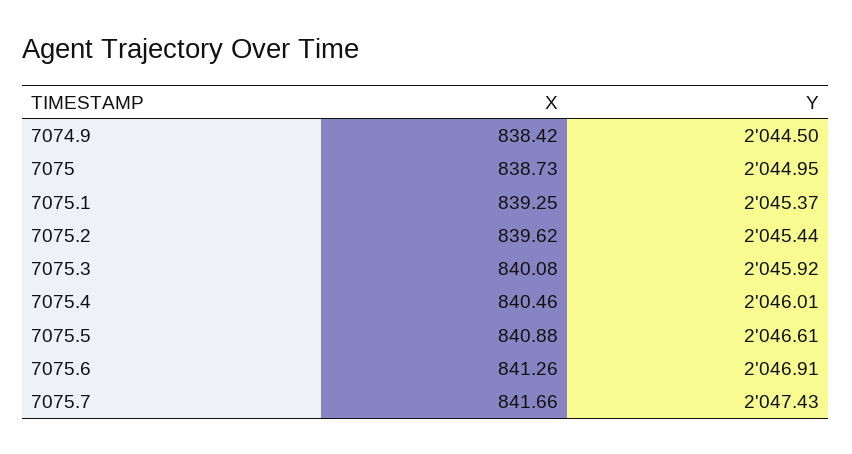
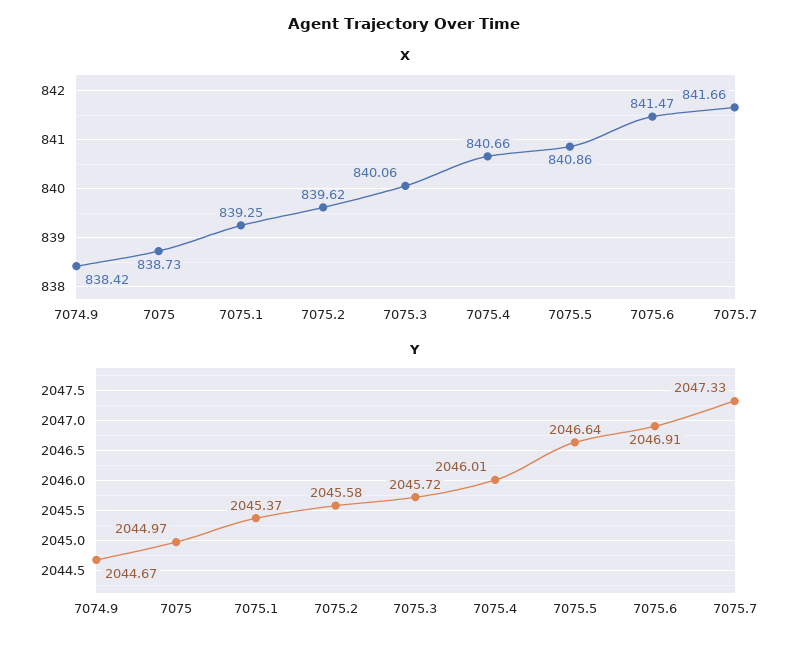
Y, 7074.9: 2044.5 -> 2044.67
Y, 7075: 2044.95 -> 2044.97
Y, 7075.2: 2045.44 -> 2045.58
X, 7075.3: 840.08 -> 840.06
Y, 7075.3: 2045.92 -> 2045.72
X, 7075.4: 840.46 -> 840.66
X, 7075.5: 840.88 -> 840.86
Y, 7075.5: 2046.61 -> 2046.64
X, 7075.6: 841.26 -> 841.47
Y, 7075.7: 2047.43 -> 2047.33

